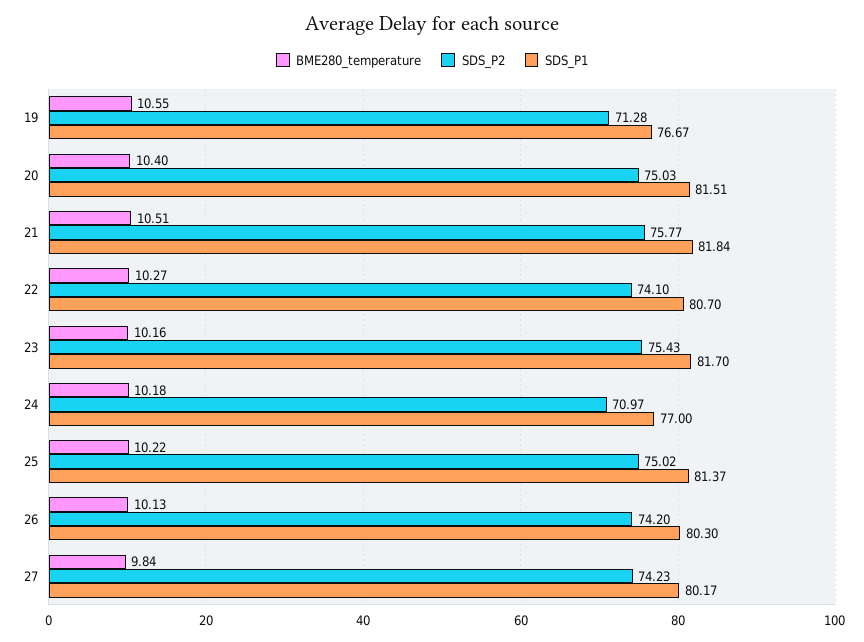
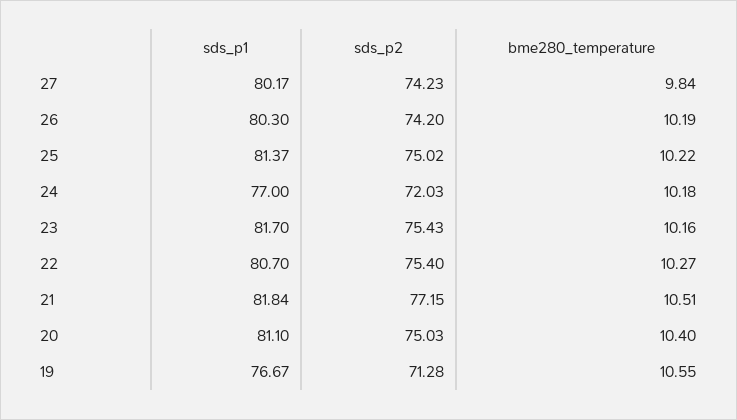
SDS_P1, 20: 81.51 -> 81.1
SDS_P2, 21: 75.77 -> 77.15
SDS_P2, 22: 74.1 -> 75.4
SDS_P2, 24: 70.97 -> 72.03
BME280_temperature, 26: 10.13 -> 10.19

